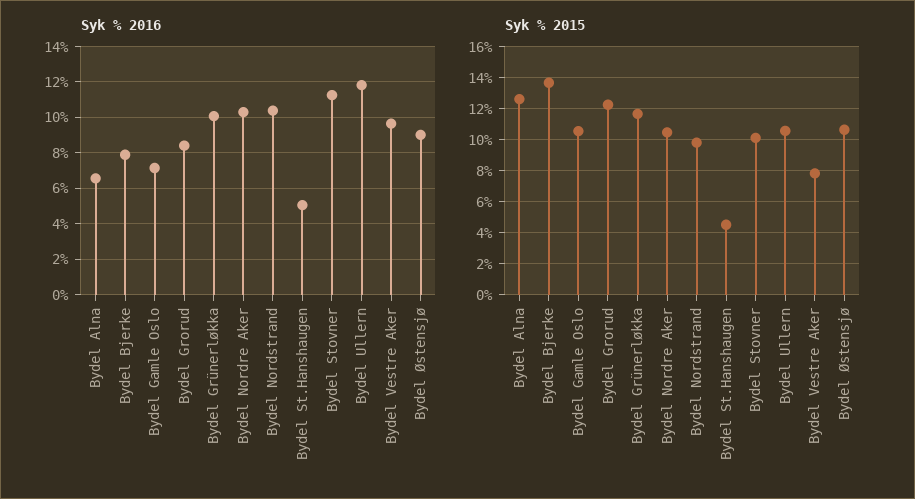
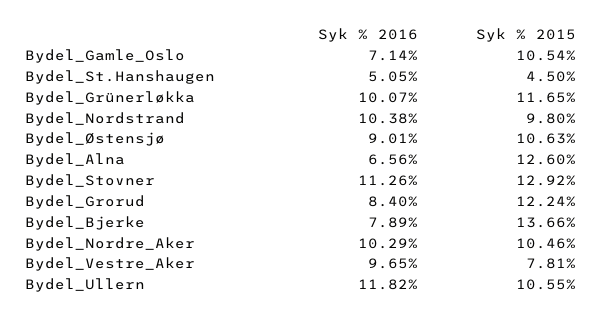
Syk % 2015, Bydel Stovner: 10 -> 12.92

